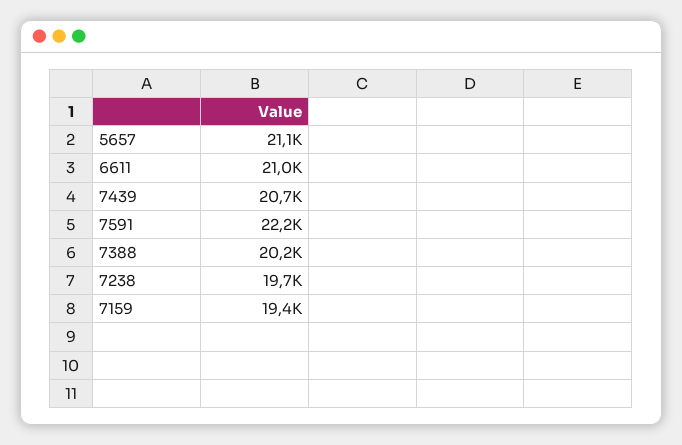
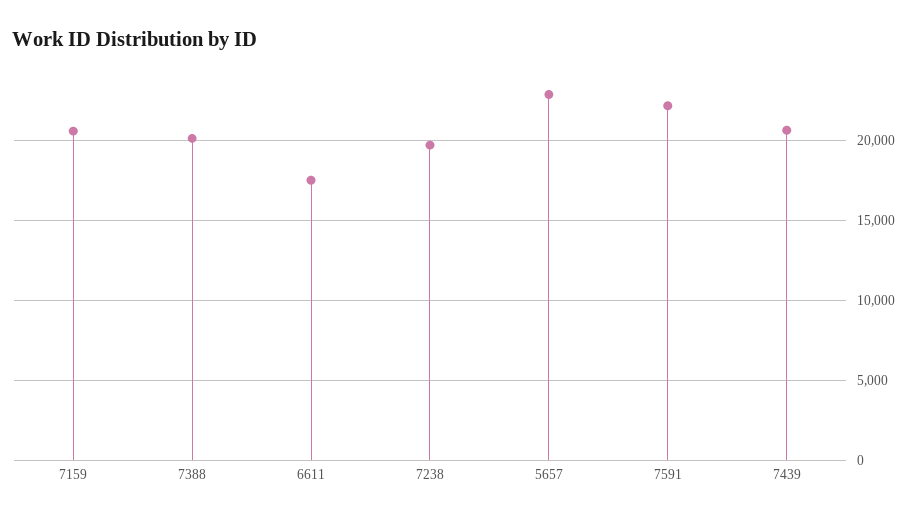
5657: 21100 -> 23000
6611: 21000 -> 17500
7159: 19400 -> 20500

